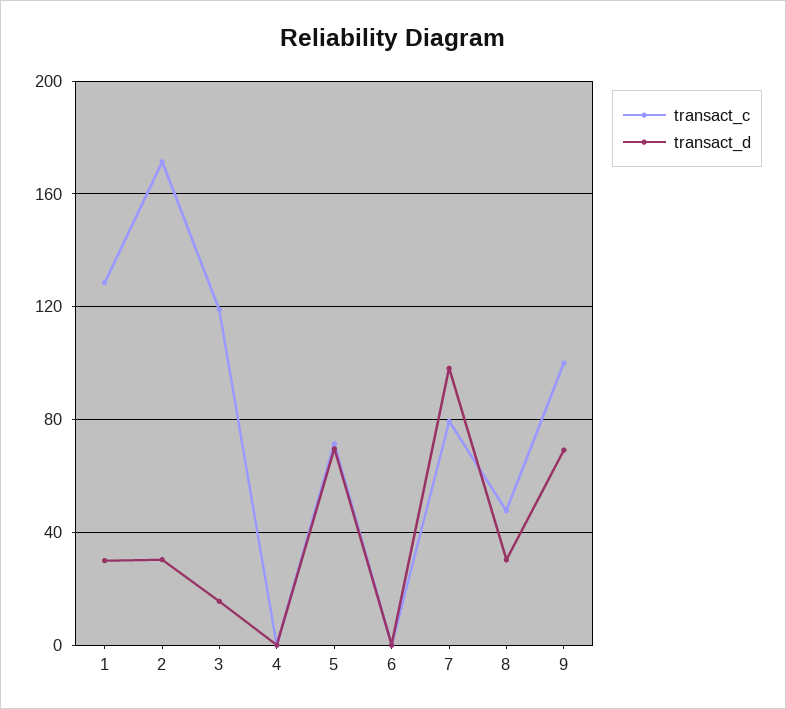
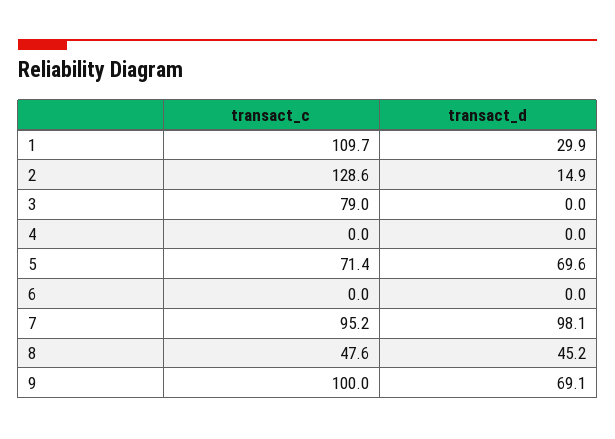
transact_c, 1: 130 -> 109.7
transact_c, 2: 170 -> 128.6
transact_d, 2: 30 -> 14.9
transact_c, 3: 120 -> 79
transact_d, 3: 15 -> 0
transact_c, 7: 80 -> 95.2
transact_d, 8: 30 -> 45.2

